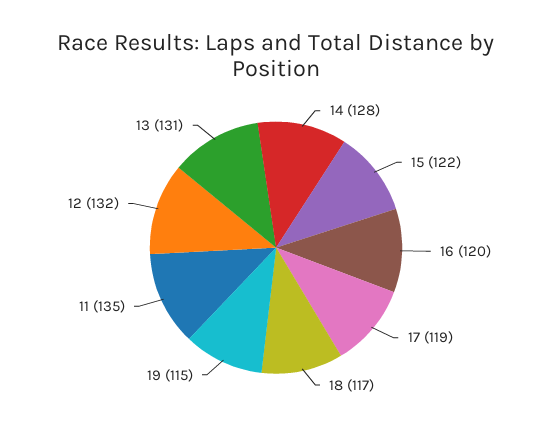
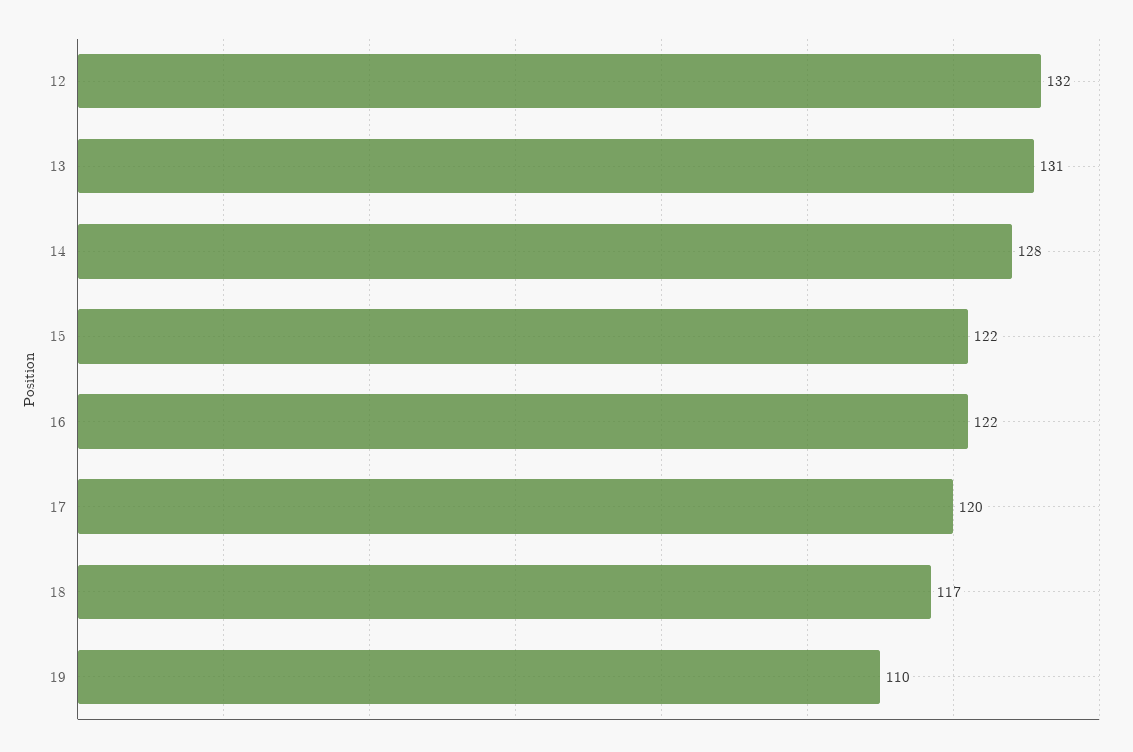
16: 120 -> 122
17: 119 -> 120
19: 115 -> 110
11: 135 -> none

